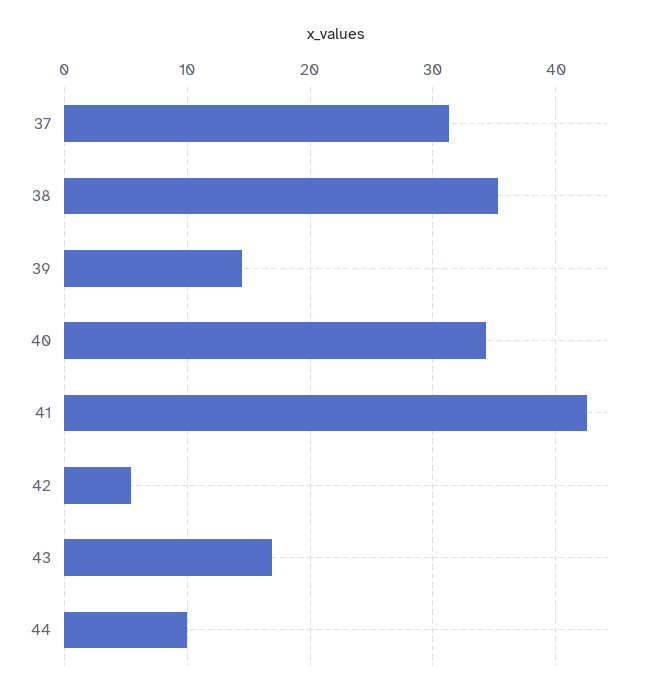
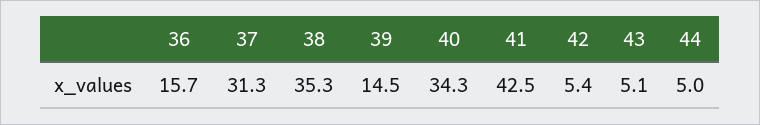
43: 17 -> 5.1
44: 10 -> 5
36: none -> 15.7

